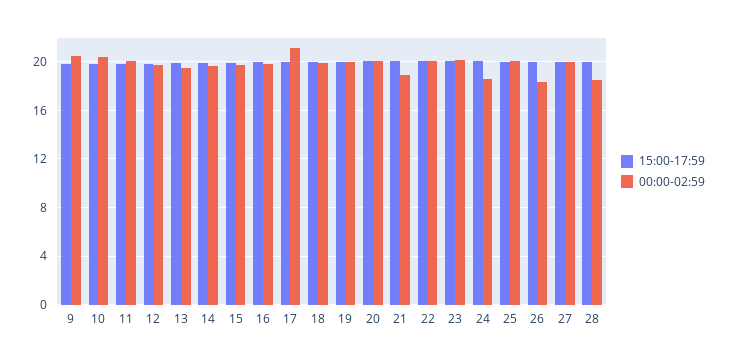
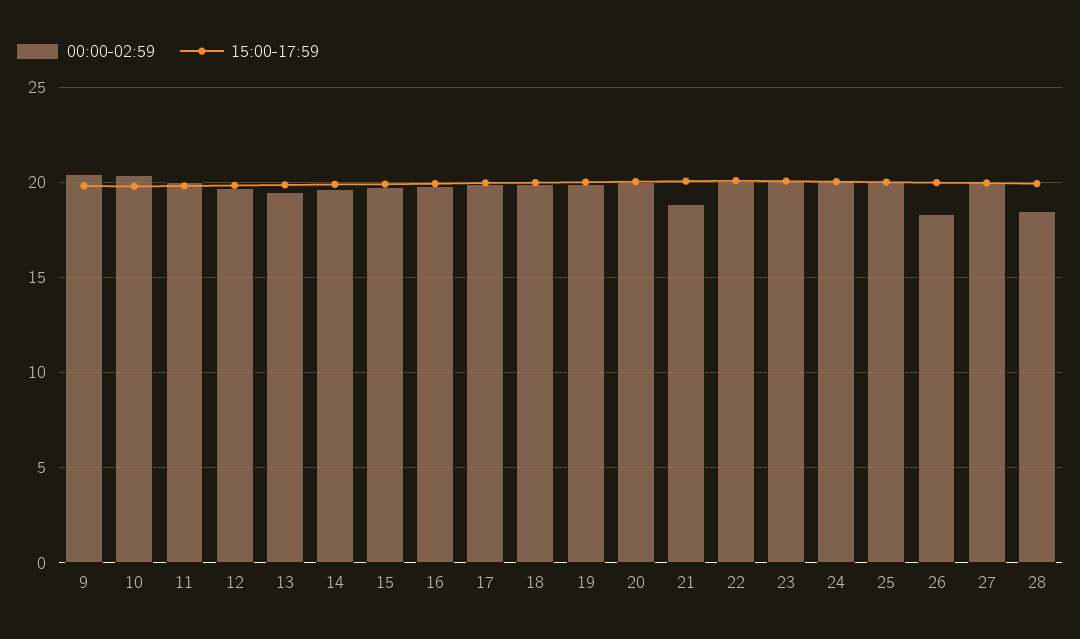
00:00-02:59, 17: 21 -> 20
00:00-02:59, 24: 18.5 -> 20

